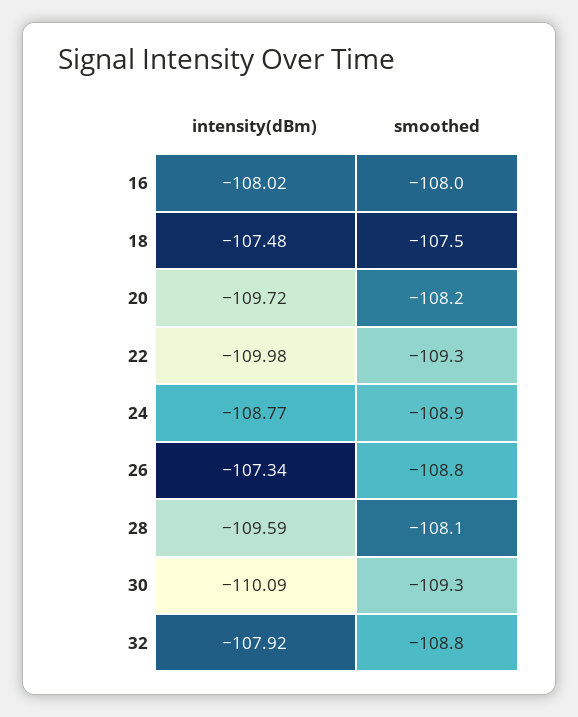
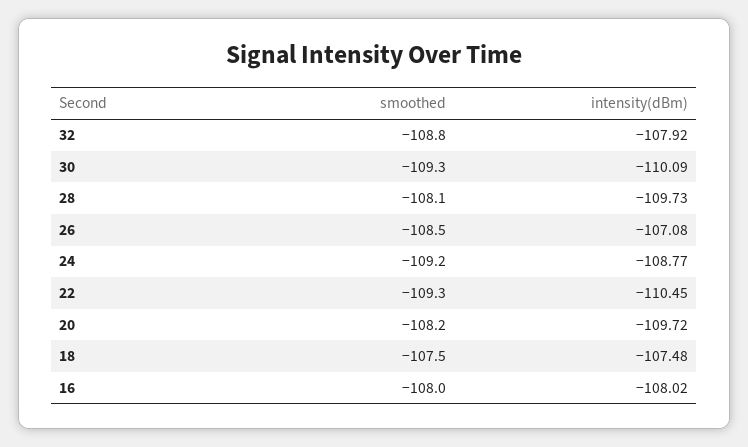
intensity(dBm), 22: -109.98 -> -110.45
smoothed, 24: -108.9 -> -109.2
intensity(dBm), 26: -107.34 -> -107.08
smoothed, 26: -108.8 -> -108.5
intensity(dBm), 28: -109.59 -> -109.73

